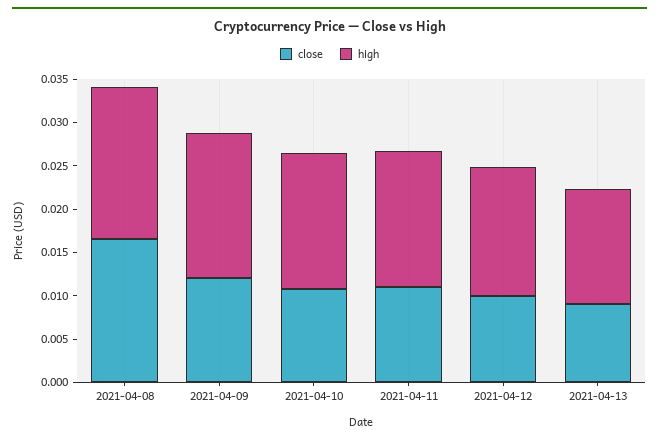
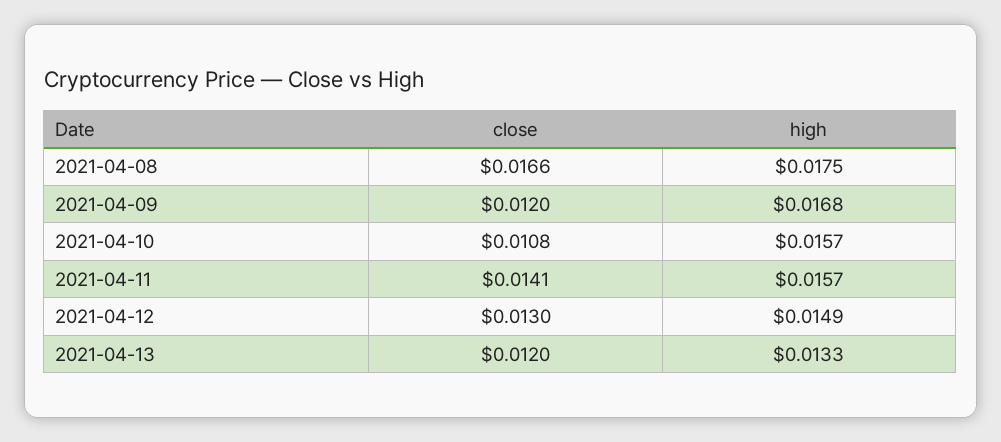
close, 2021-04-11: 0.011 -> 0.0141
close, 2021-04-12: 0.01 -> 0.013
close, 2021-04-13: 0.009 -> 0.012

